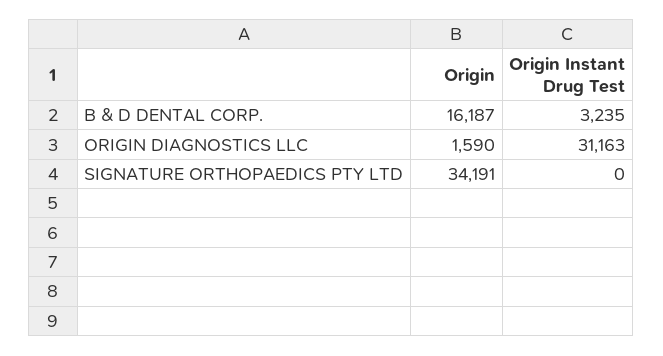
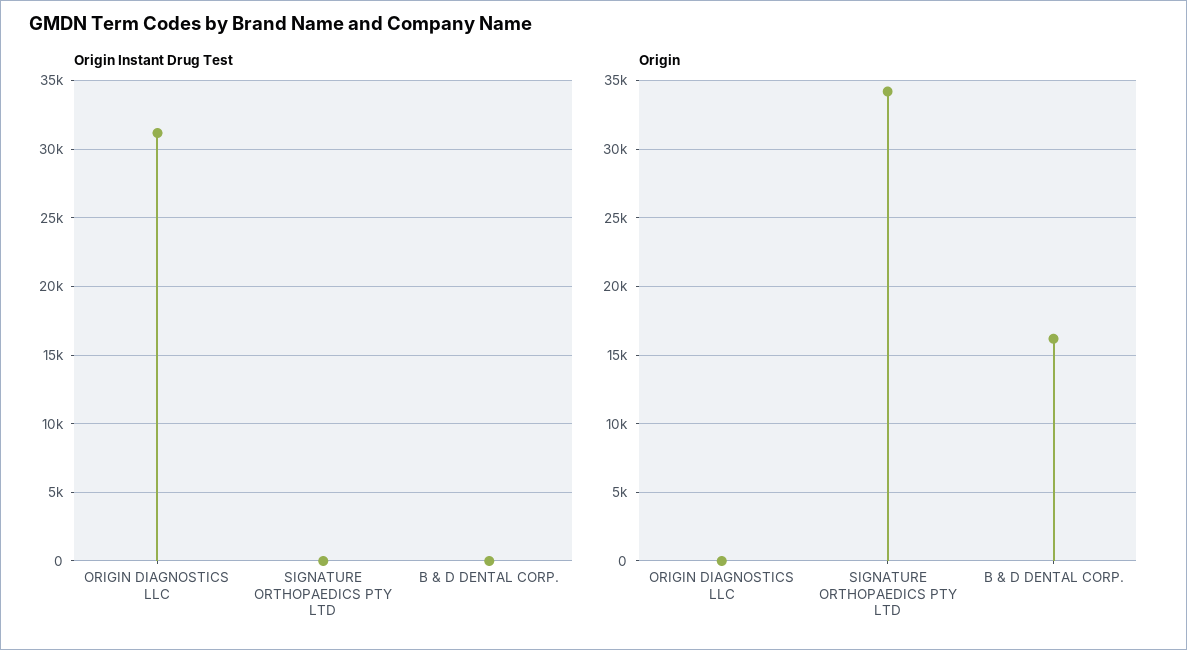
Origin Instant Drug Test, B & D DENTAL CORP.: 3235 -> 0
Origin, ORIGIN DIAGNOSTICS LLC: 1590 -> 0

